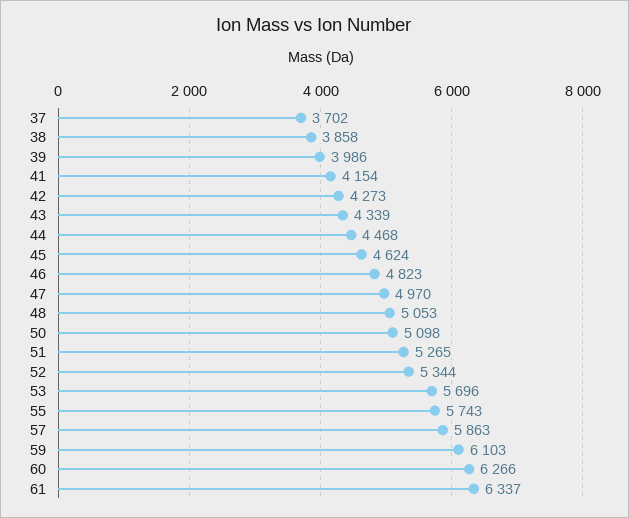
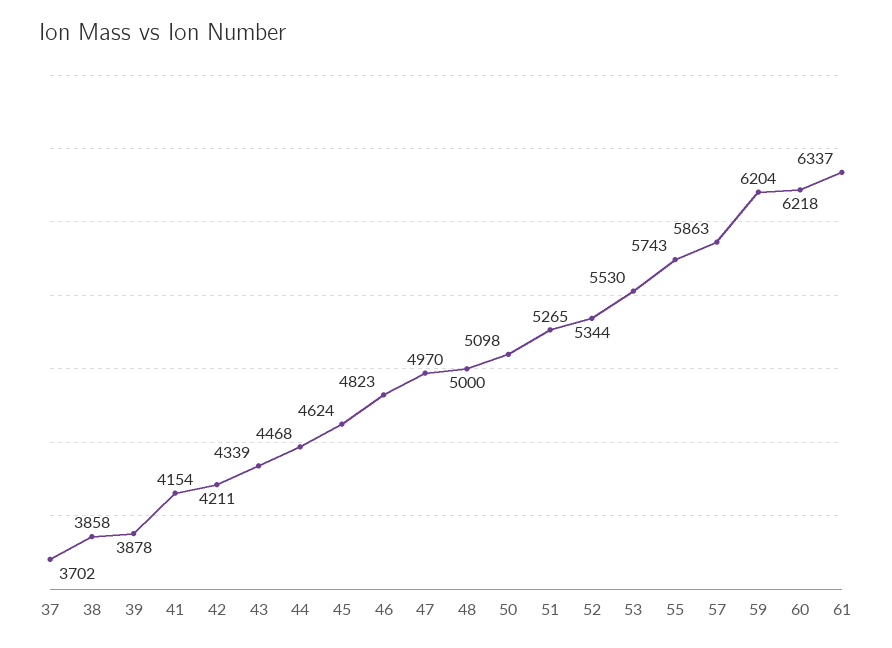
39: 3986 -> 3878
42: 4273 -> 4211
48: 5053 -> 5000
53: 5696 -> 5530
59: 6103 -> 6204
60: 6266 -> 6218

